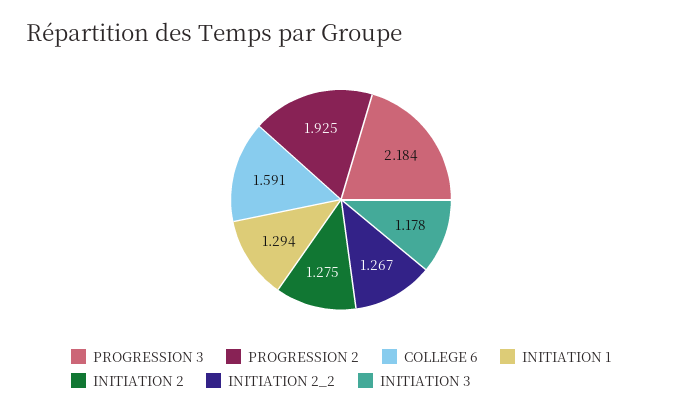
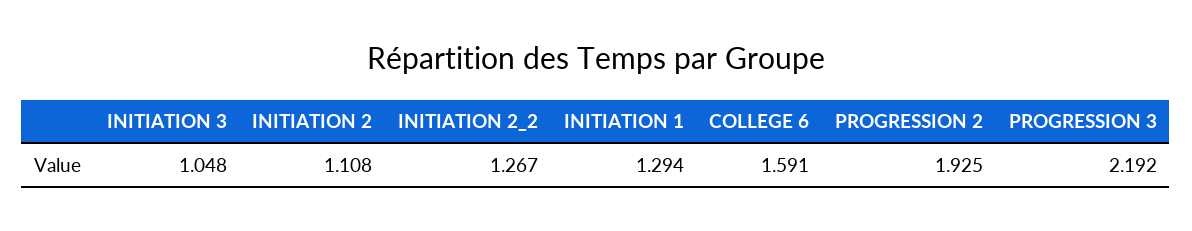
PROGRESSION 3: 2.184 -> 2.192
INITIATION 2: 1.275 -> 1.108
INITIATION 3: 1.178 -> 1.048

